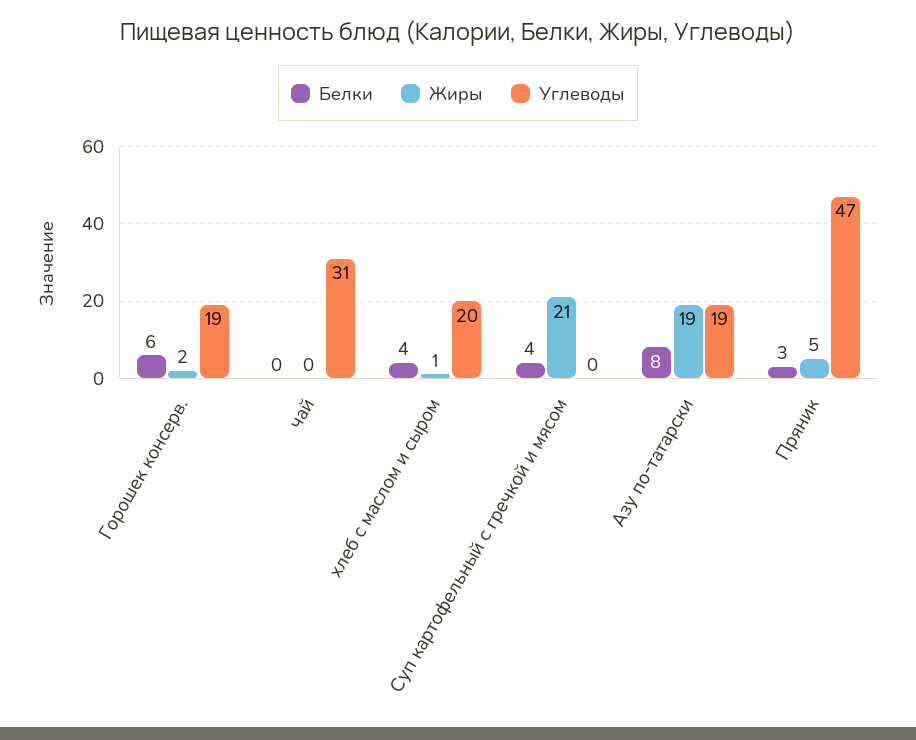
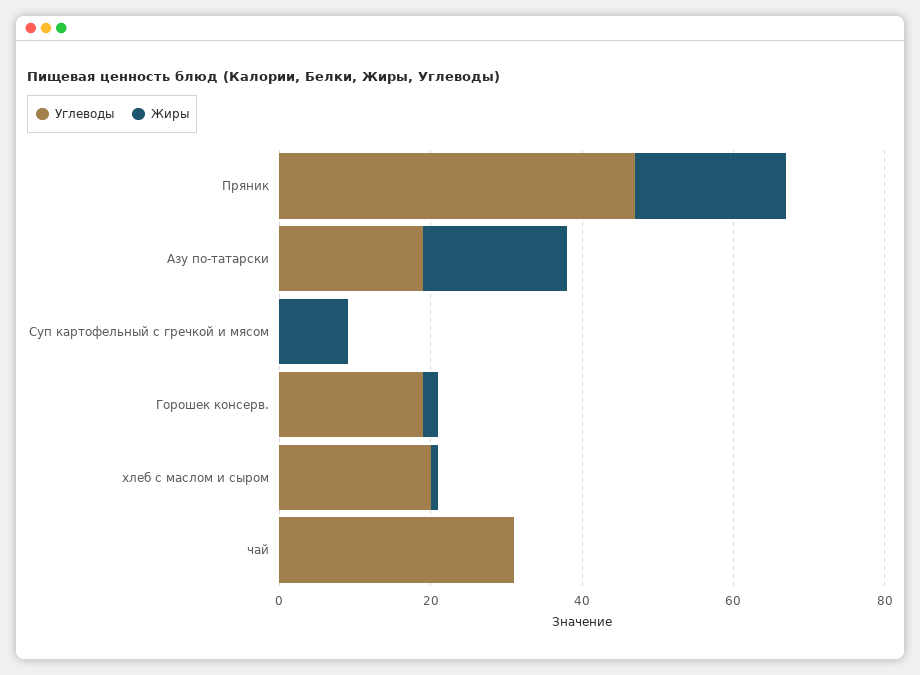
Белки, Горошек консерв.: 6 -> none
Белки, чай: 0 -> none
Белки, хлеб с маслом и сыром: 4 -> none
Белки, Суп картофельный с гречкой и мясом: 4 -> none
Жиры, Суп картофельный с гречкой и мясом: 21 -> 10
Белки, Азу по-татарски: 8 -> none
Белки, Пряник: 3 -> none
Жиры, Пряник: 5 -> 20

